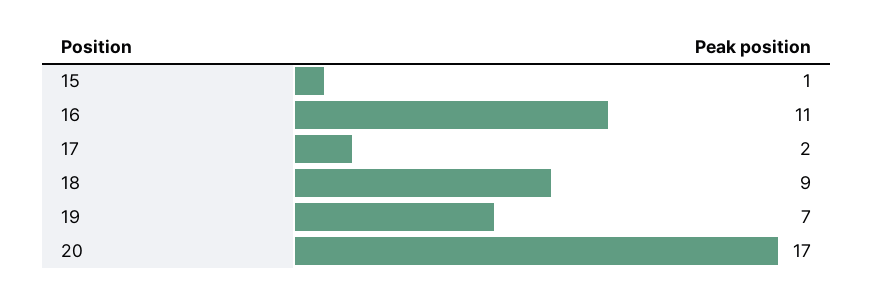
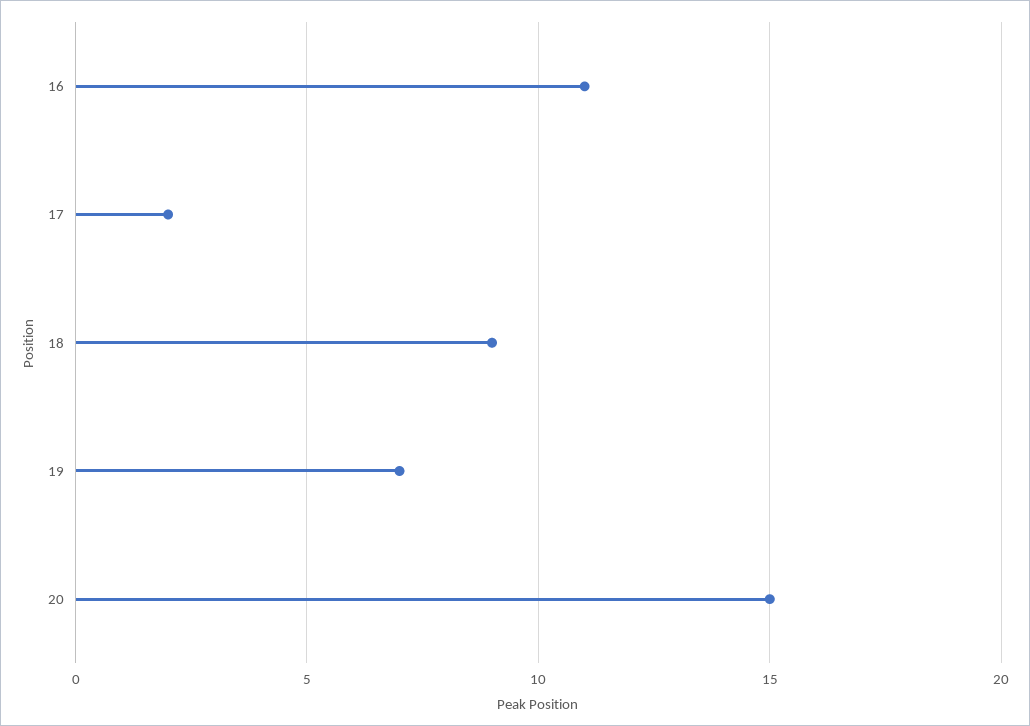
15: 1 -> none
20: 17 -> 15

